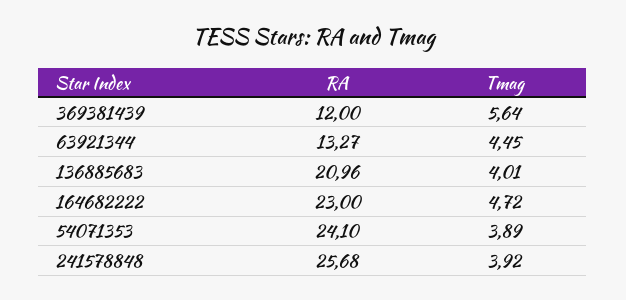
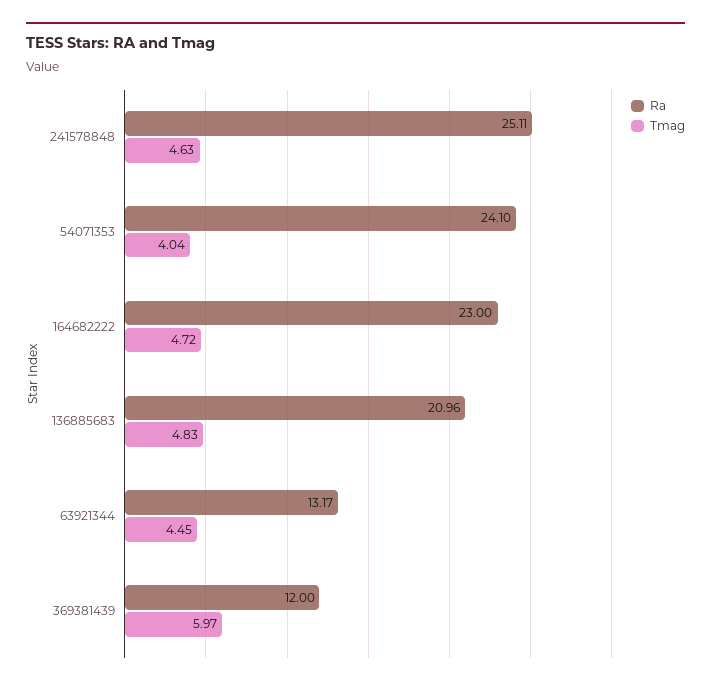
Tmag, 369381439: 5.64 -> 5.97
RA, 63921344: 13.27 -> 13.17
Tmag, 136885683: 4.01 -> 4.83
Tmag, 54071353: 3.89 -> 4.04
RA, 241578848: 25.68 -> 25.11
Tmag, 241578848: 3.92 -> 4.63

